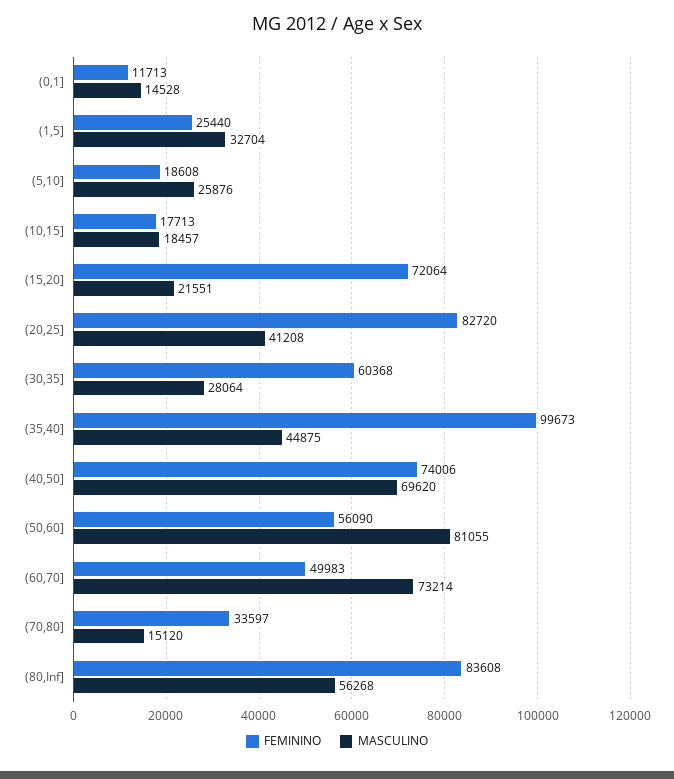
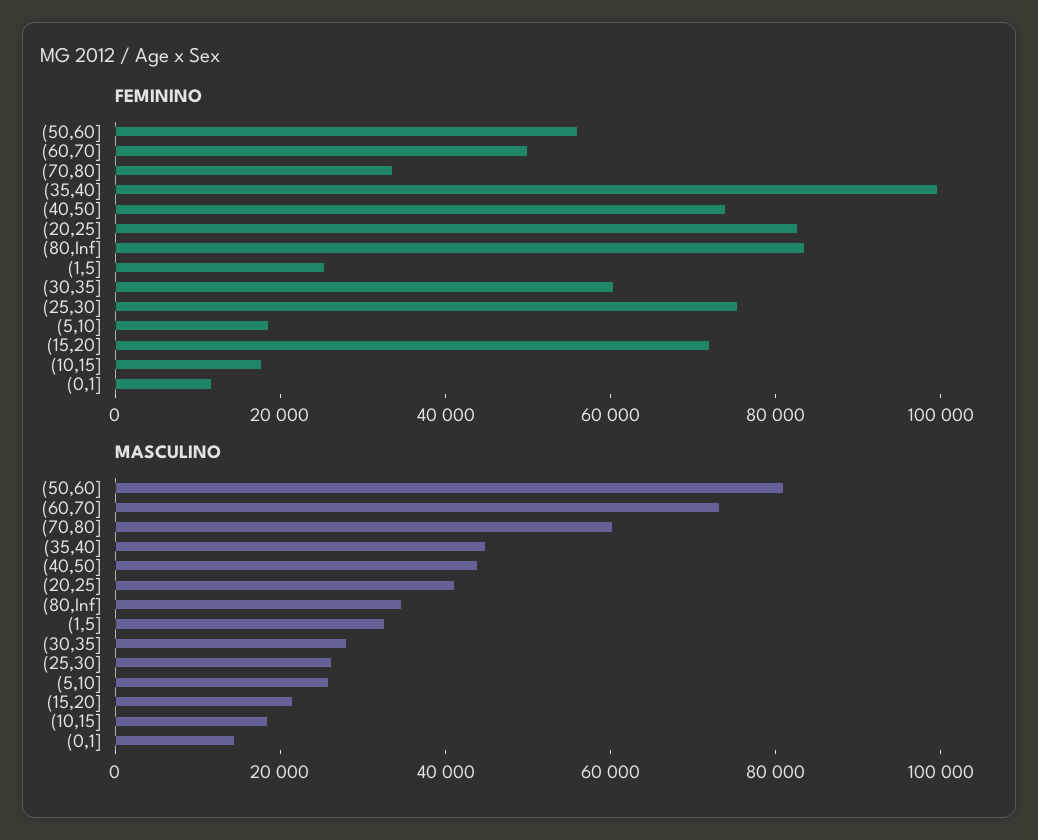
MASCULINO, (40,50]: 69620 -> 45000
MASCULINO, (70,80]: 15120 -> 60000
MASCULINO, (80,Inf]: 56268 -> 35000
FEMININO, (25,30]: none -> 75000
MASCULINO, (25,30]: none -> 25000

